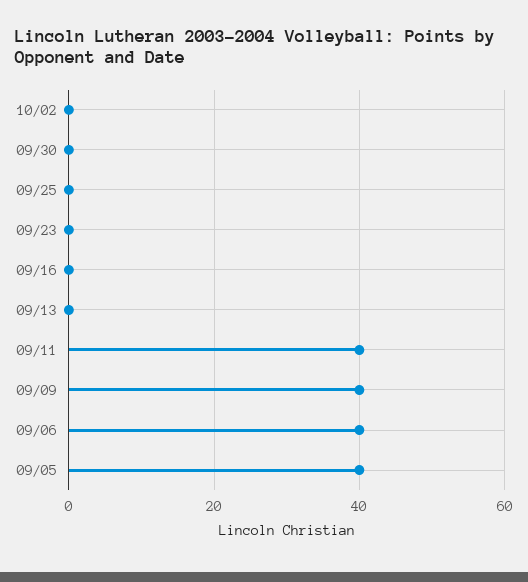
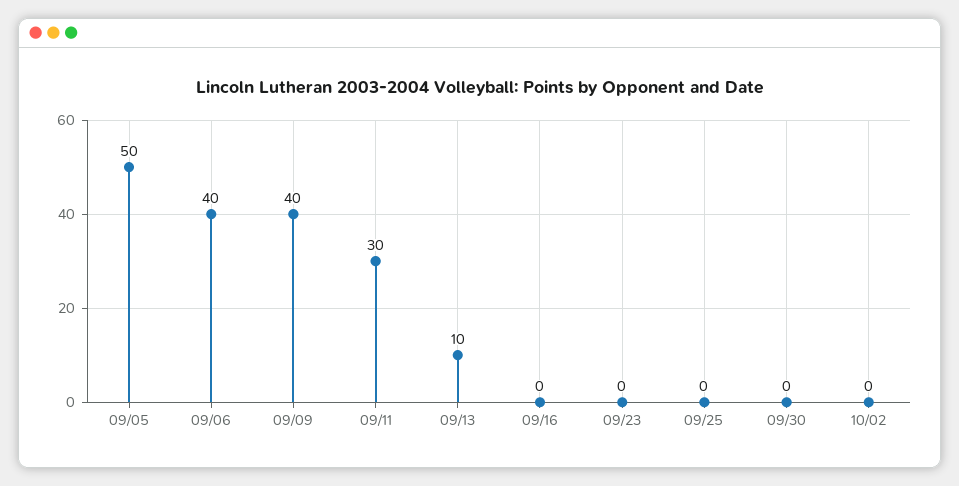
09/13: 0 -> 10
09/11: 40 -> 30
09/05: 40 -> 50

